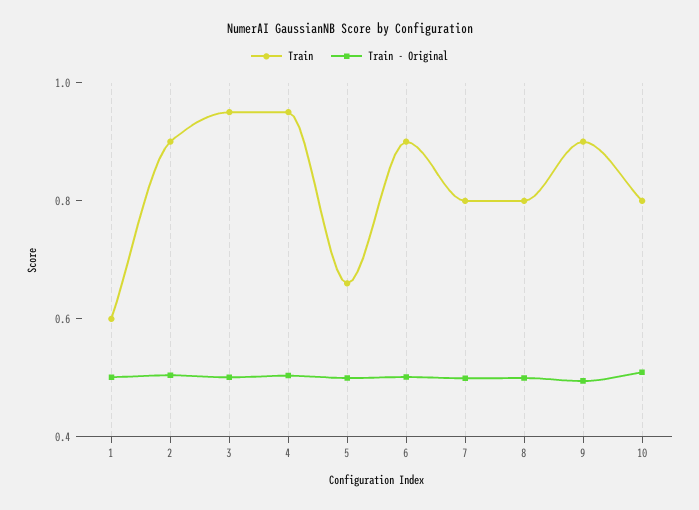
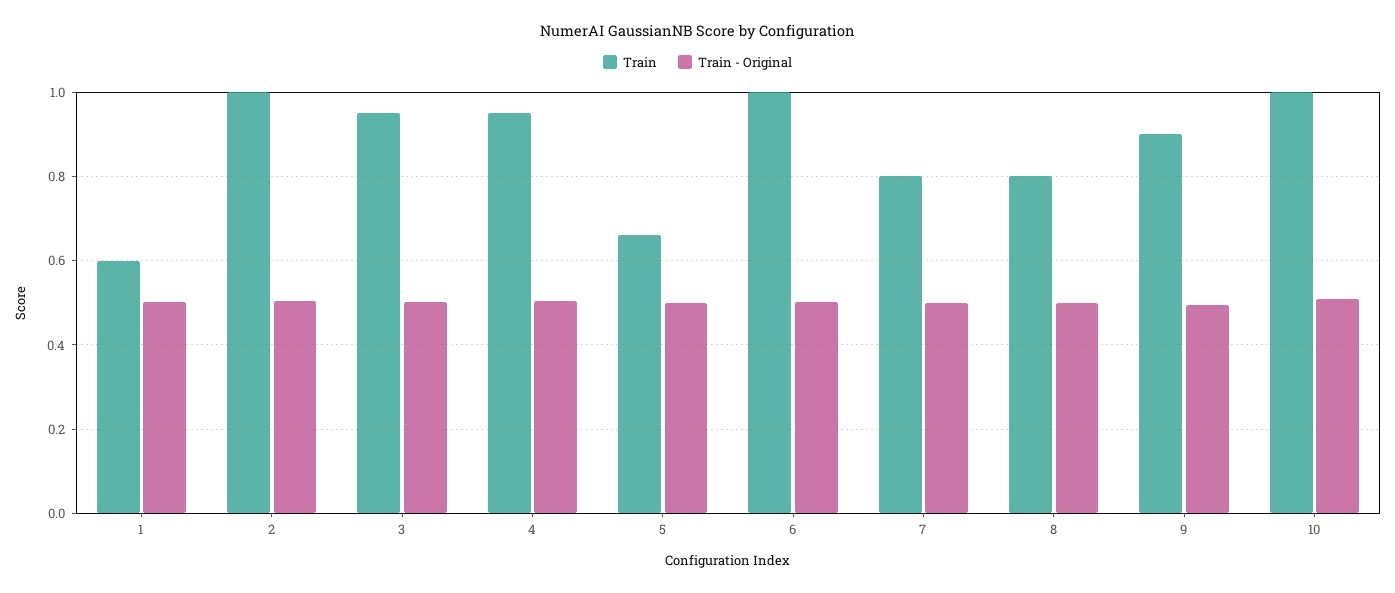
Train, 2: 0.9 -> 1
Train, 6: 0.9 -> 1
Train, 10: 0.8 -> 1

